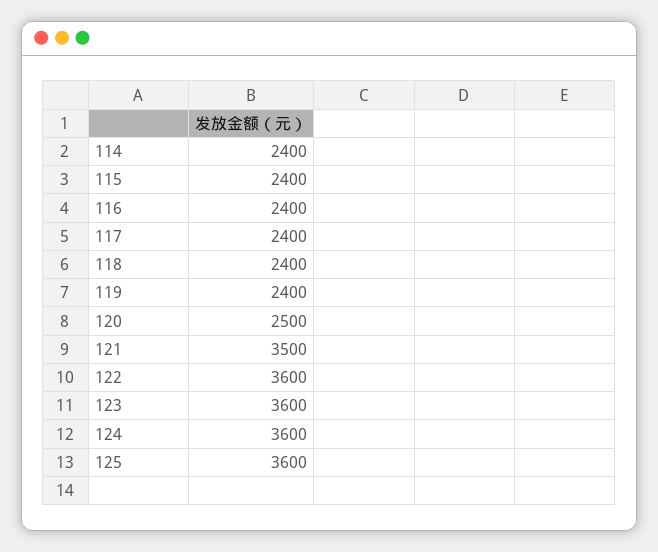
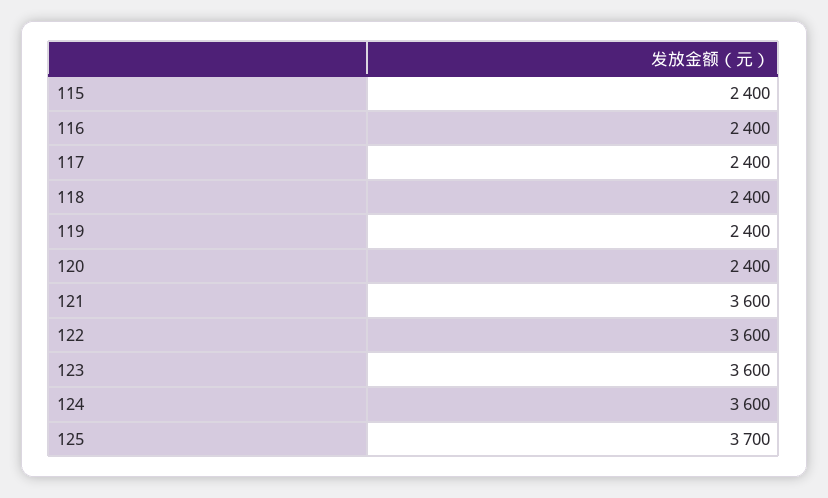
114: 2400 -> none
120: 2500 -> 2400
121: 3500 -> 3600
125: 3600 -> 3700

